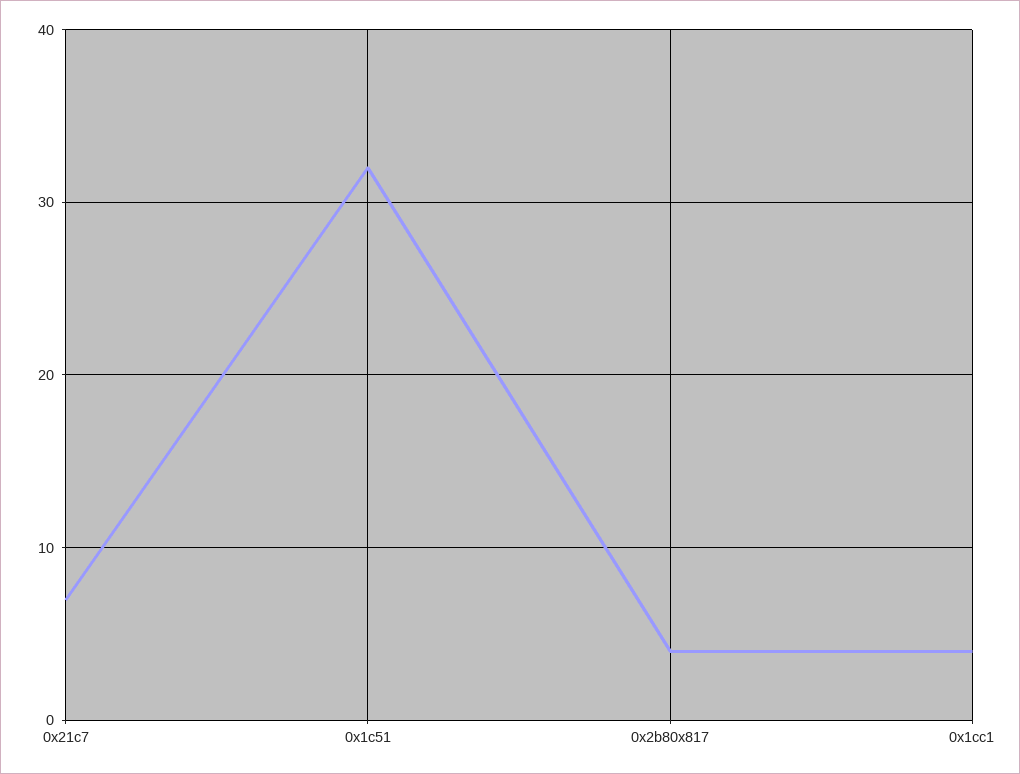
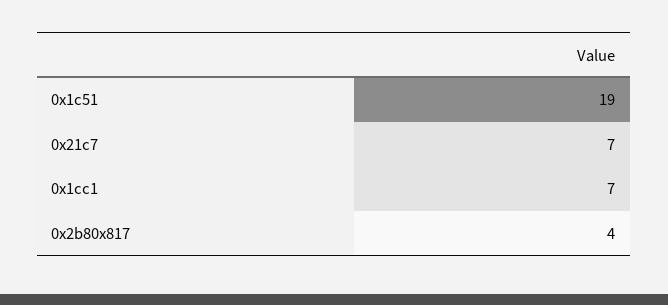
0x1c51: 32 -> 19
0x1cc1: 4 -> 7

